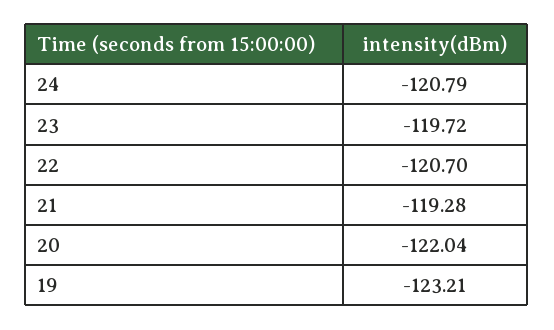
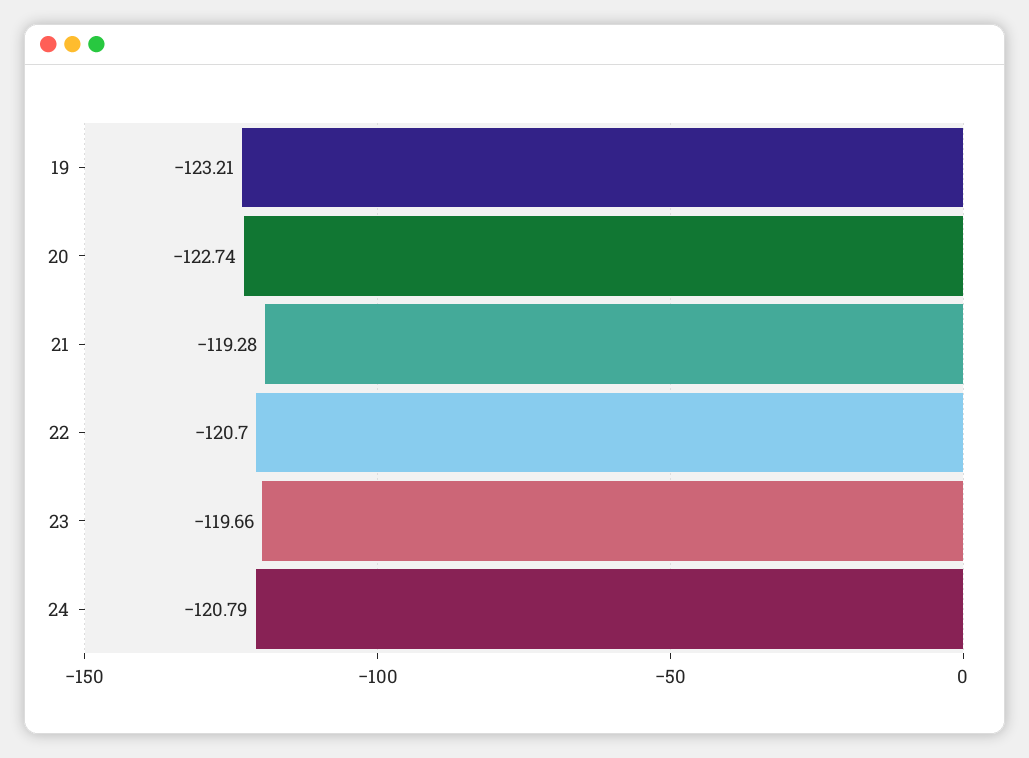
23: -119.72 -> -119.66
20: -122.04 -> -122.74

